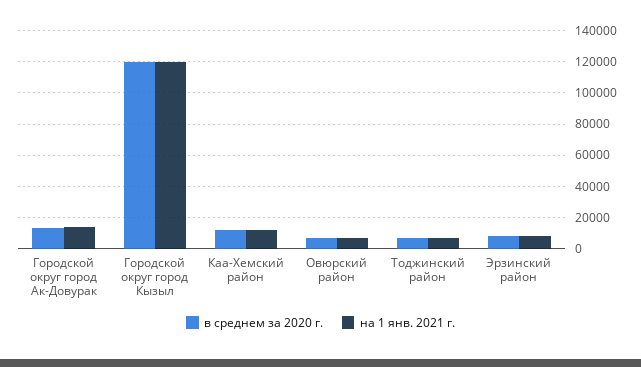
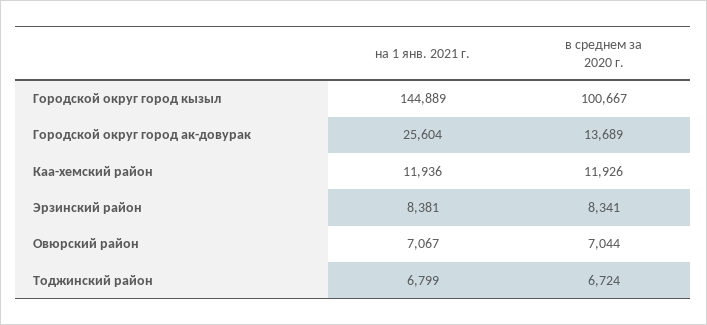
на 1 янв. 2021 г., Городской округ город Ак-Довурак: 15000 -> 25604
в среднем за 2020 г., Городской округ город Кызыл: 120000 -> 100667
на 1 янв. 2021 г., Городской округ город Кызыл: 120000 -> 144889

